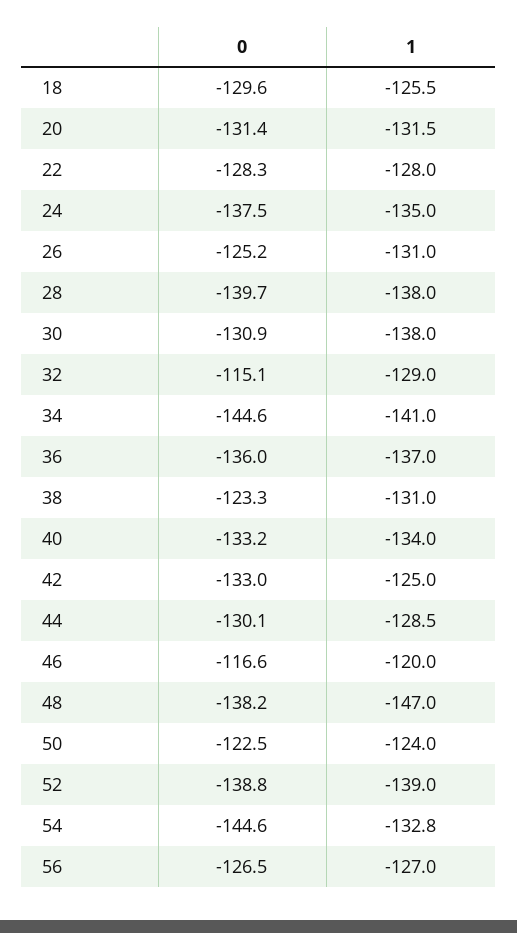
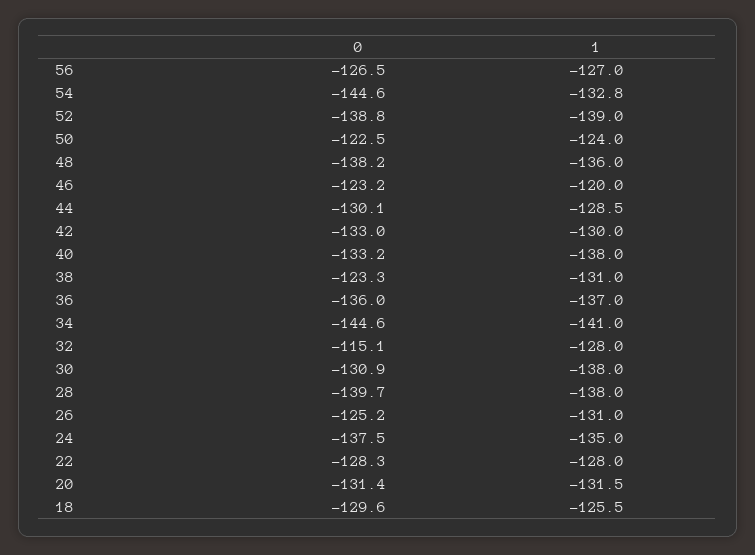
1, 32: -129 -> -128
1, 40: -134 -> -138
1, 42: -125 -> -130
0, 46: -116.6 -> -123.2
1, 48: -147 -> -136

